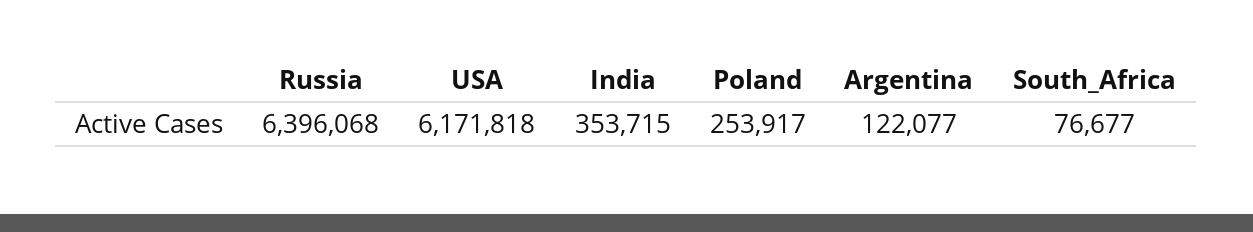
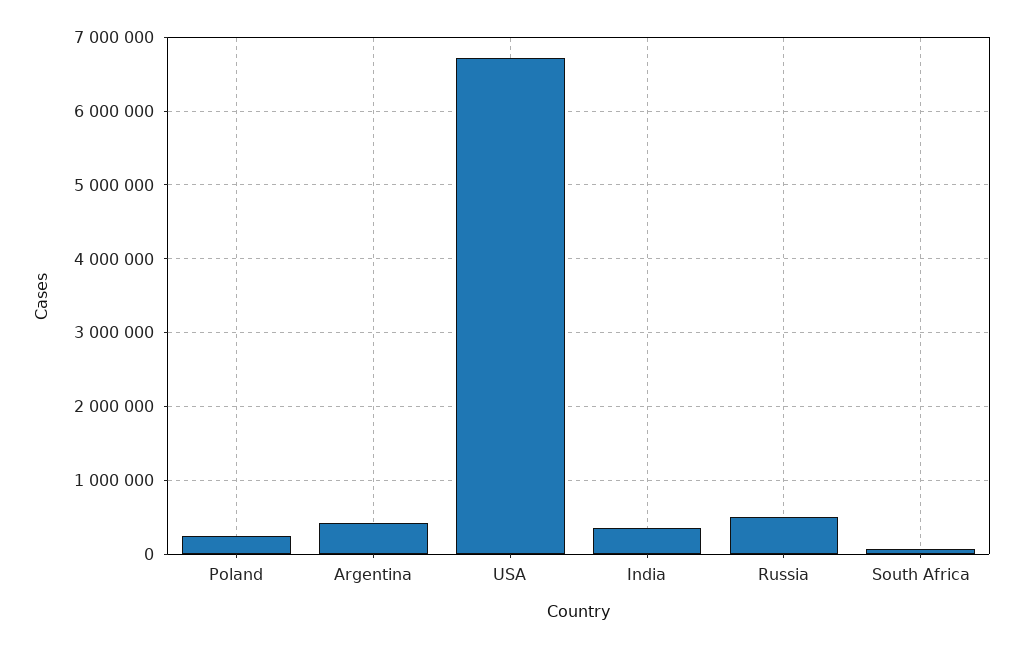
Russia: 6396068 -> 500000
USA: 6171818 -> 6700000
Argentina: 122077 -> 400000

